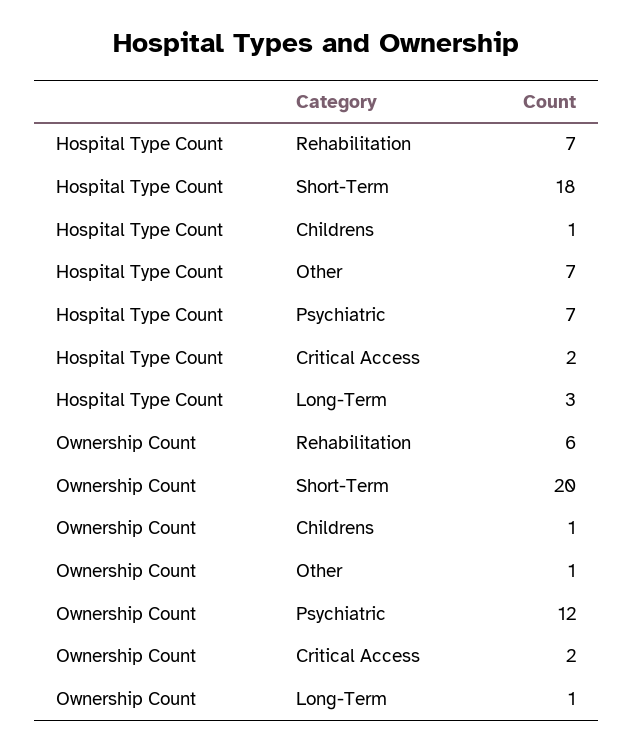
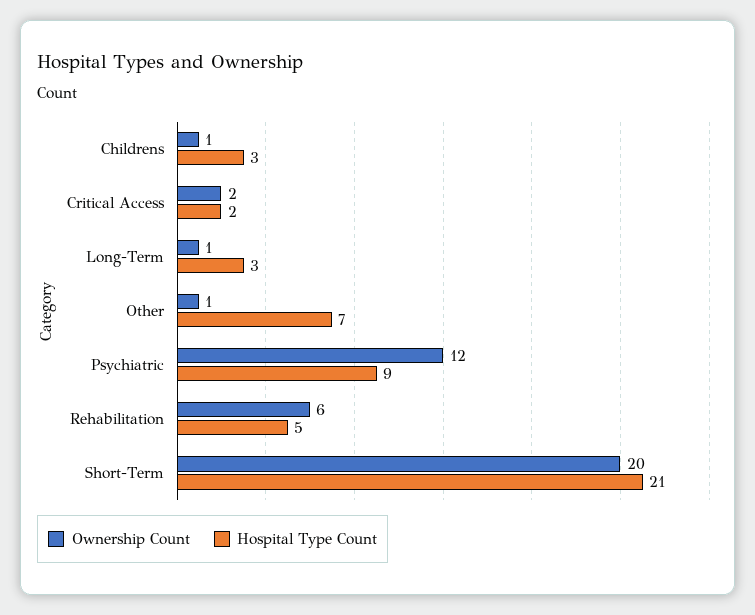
Hospital Type Count, Rehabilitation: 7 -> 5
Hospital Type Count, Short-Term: 18 -> 21
Hospital Type Count, Childrens: 1 -> 3
Hospital Type Count, Psychiatric: 7 -> 9

